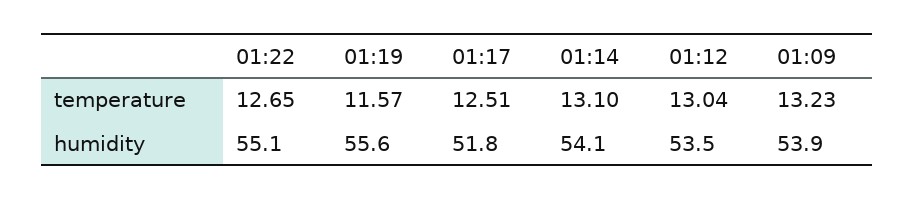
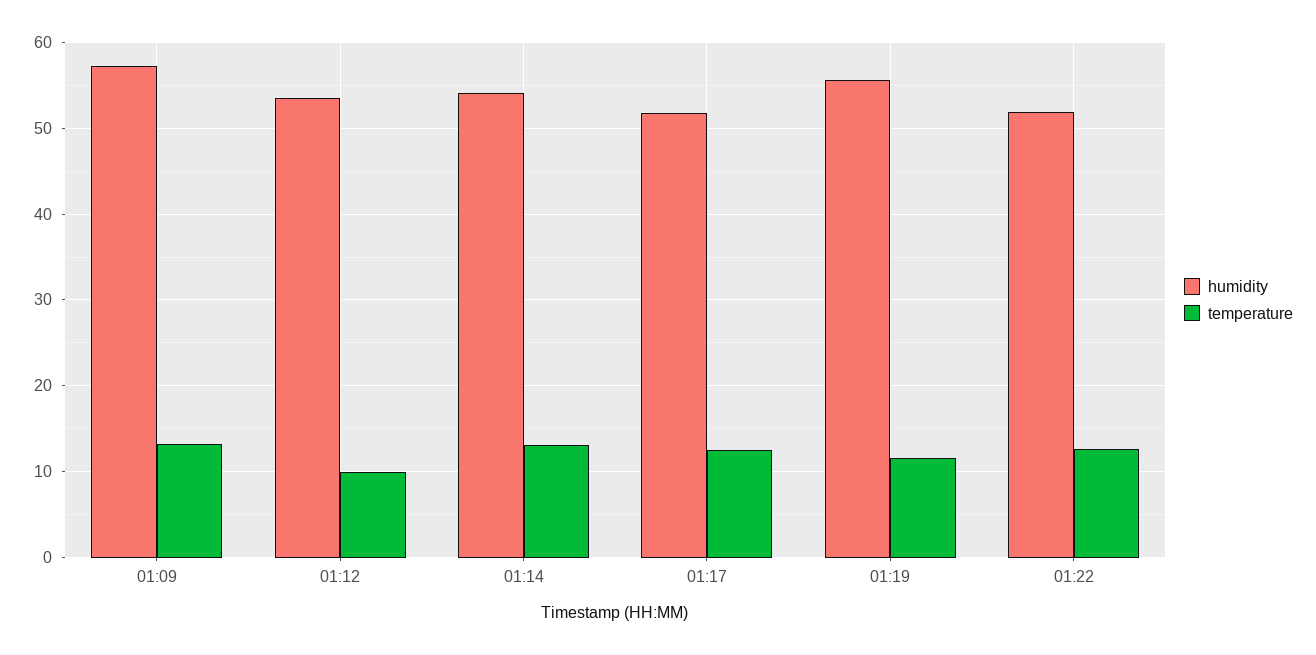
temperature, 01:12: 13.04 -> 10
humidity, 01:22: 55.1 -> 52
humidity, 01:09: 53.9 -> 57

